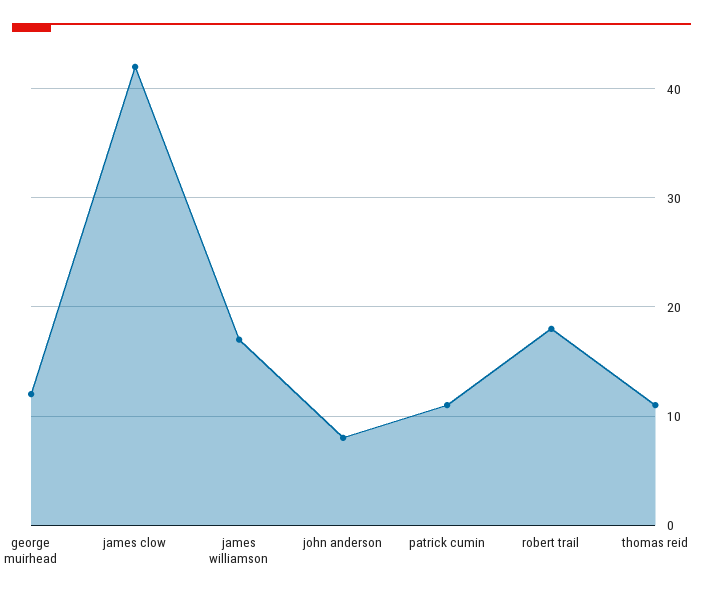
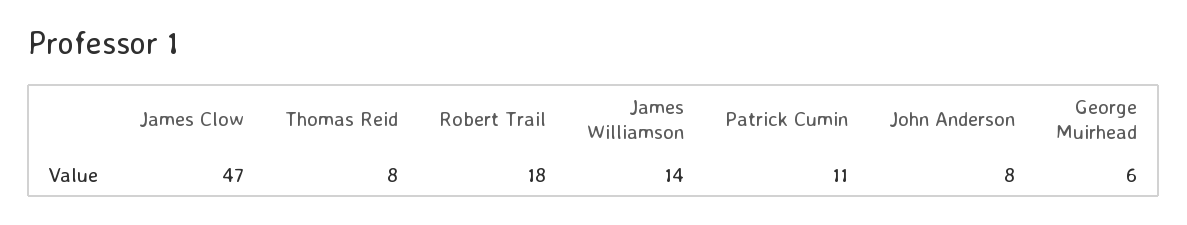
george muirhead: 12 -> 6
james clow: 42 -> 47
james williamson: 17 -> 14
thomas reid: 11 -> 8

